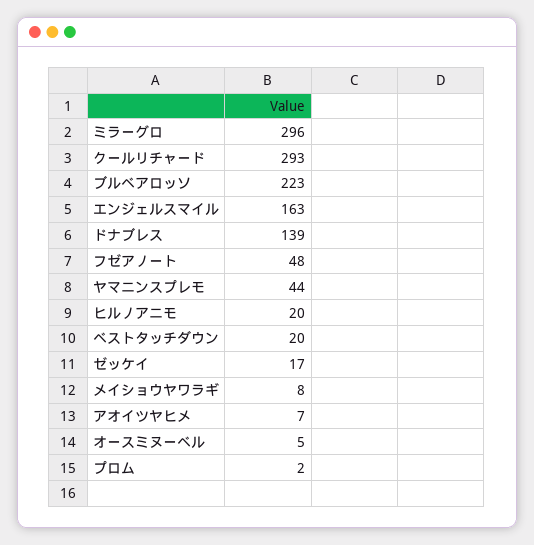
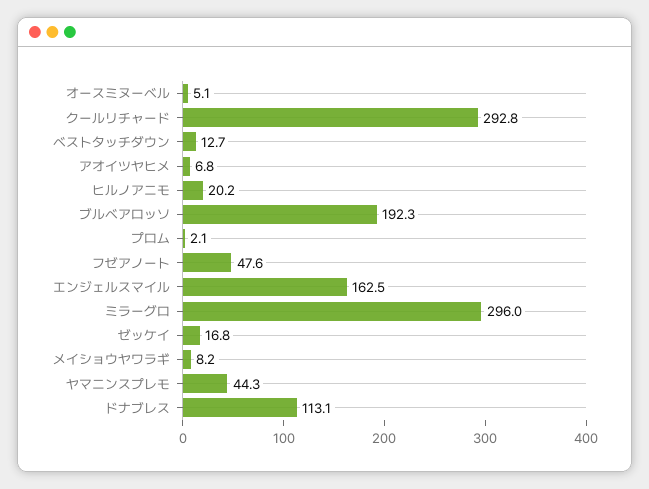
ブルベアロッソ: 223 -> 192.3
ドナブレス: 139 -> 113.1
ベストタッチダウン: 20 -> 12.7

